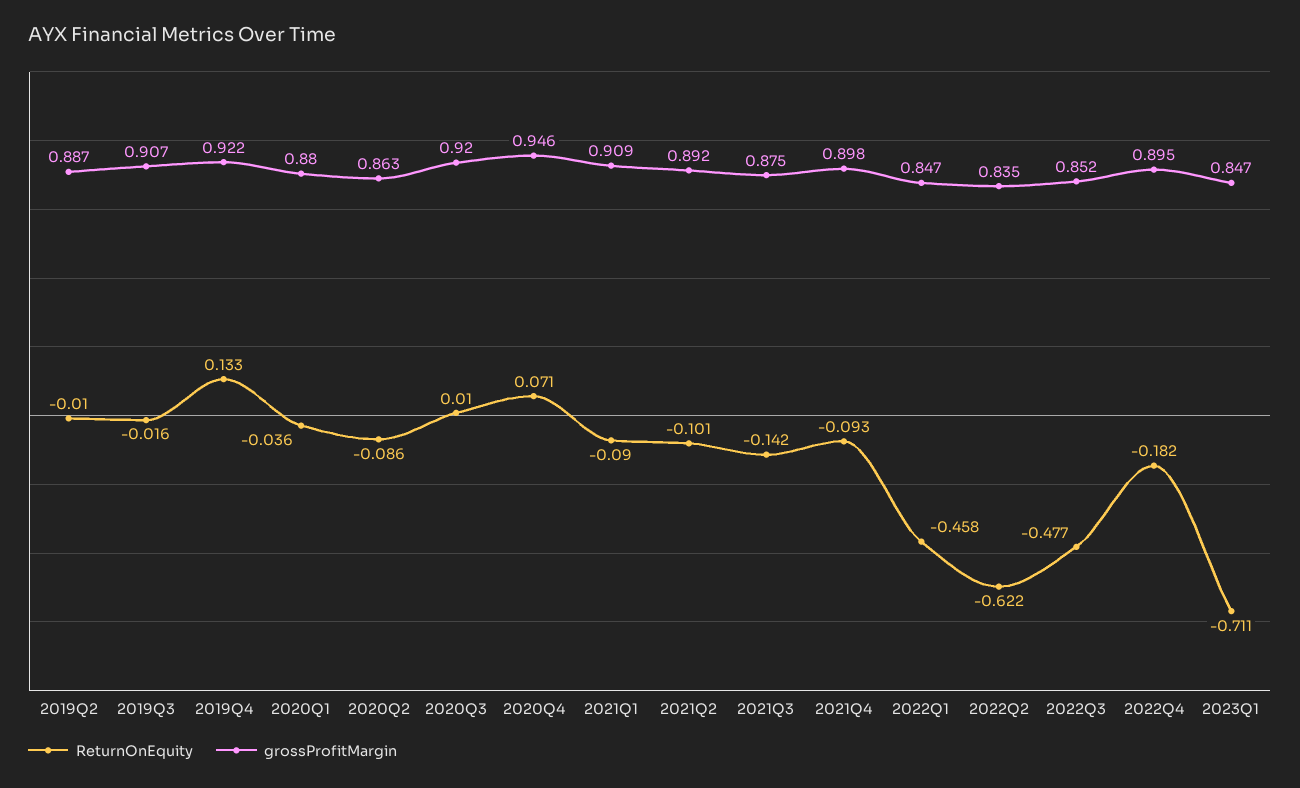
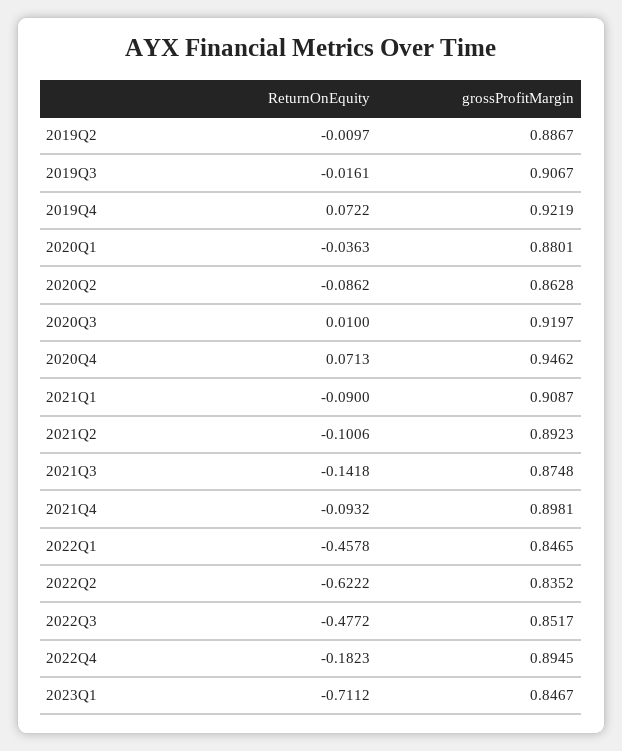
ReturnOnEquity, 2019Q4: 0.133 -> 0.0722

